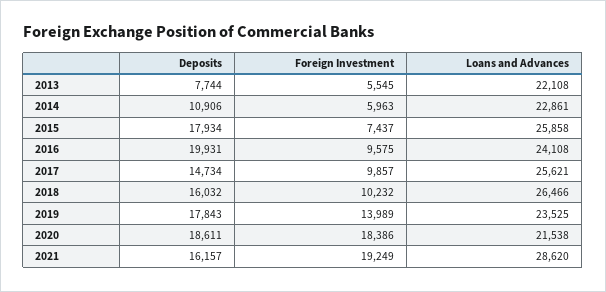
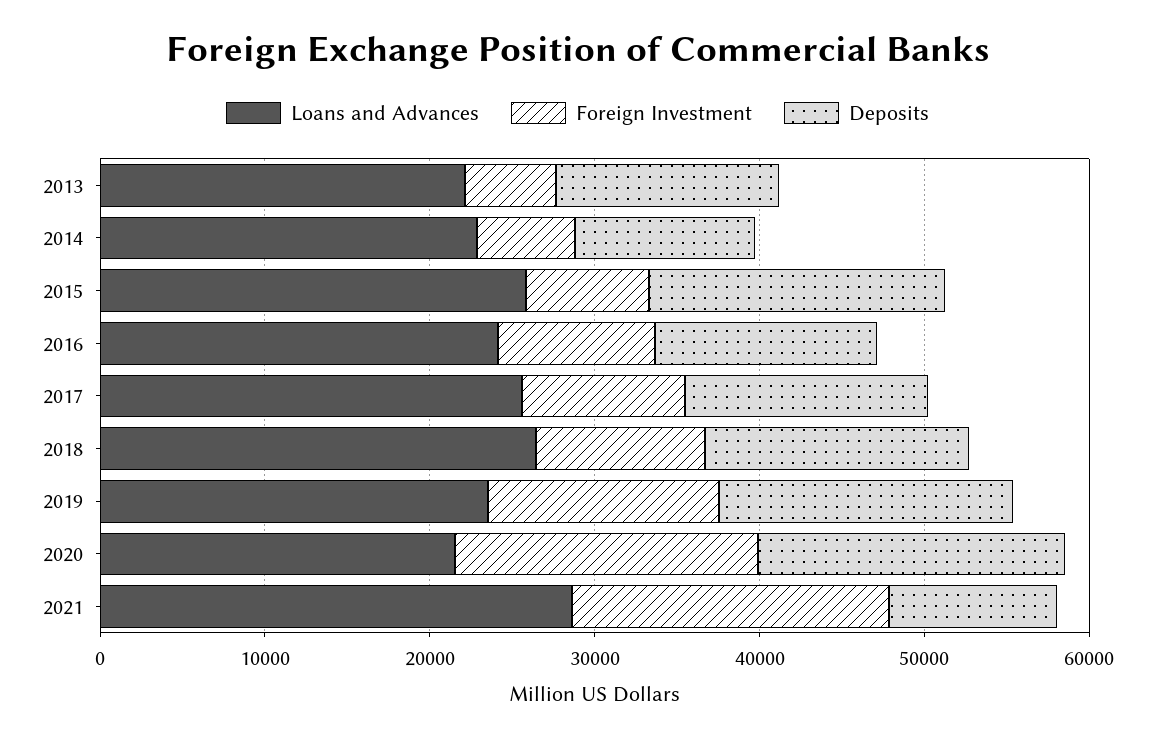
Deposits, 2013: 7744 -> 14000
Deposits, 2016: 19931 -> 14000
Deposits, 2021: 16157 -> 10000

